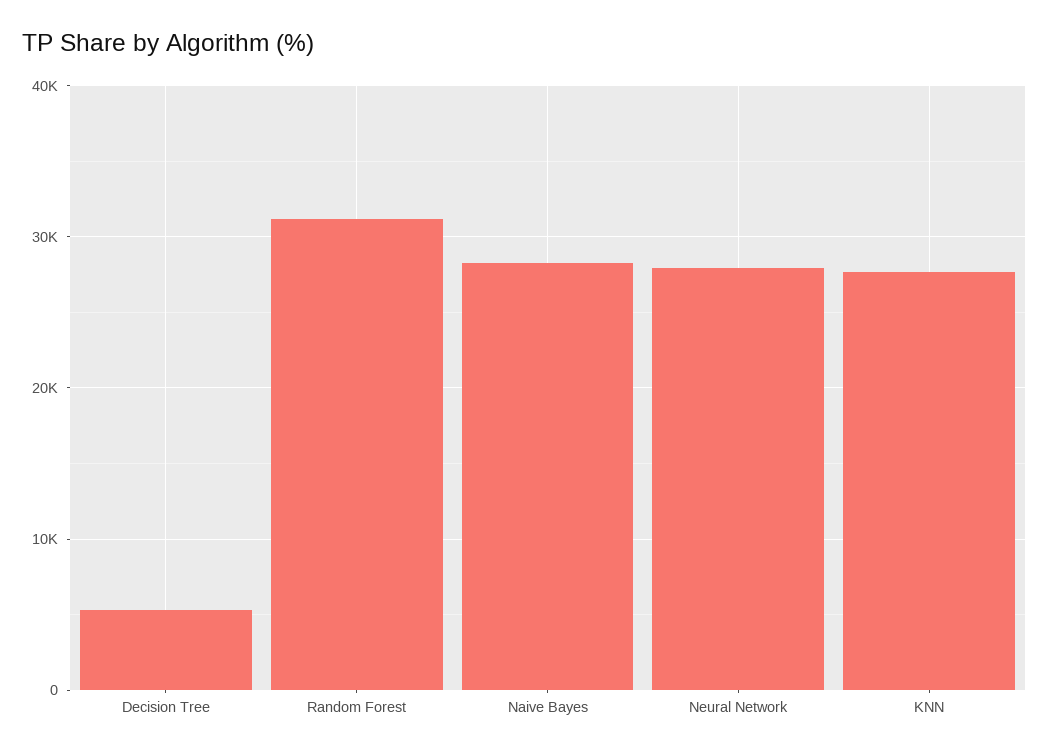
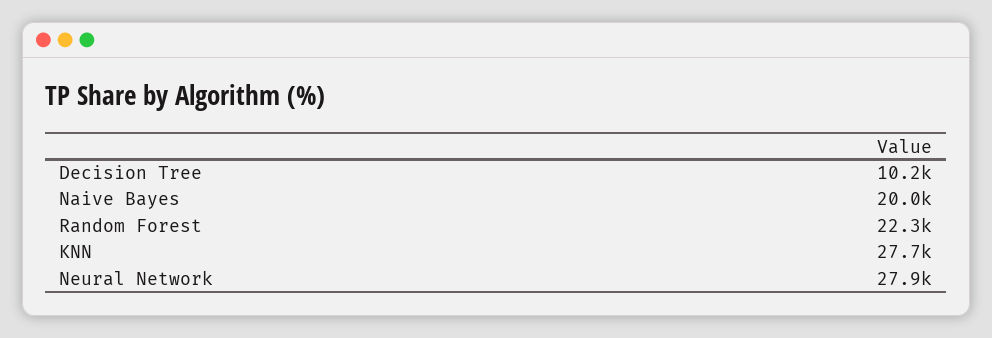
Decision Tree: 5000 -> 10200
Random Forest: 31000 -> 22300
Naive Bayes: 28000 -> 20000

